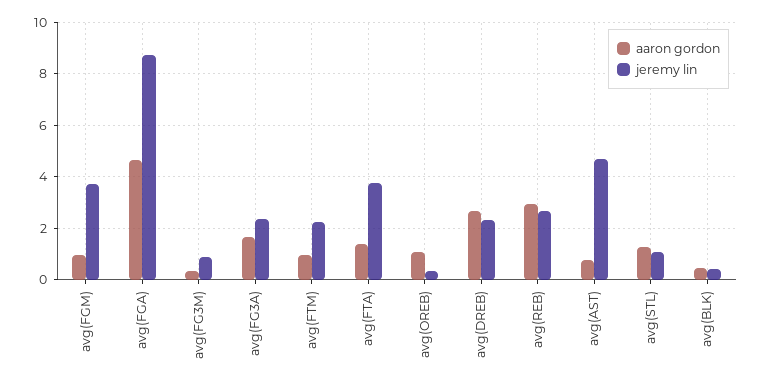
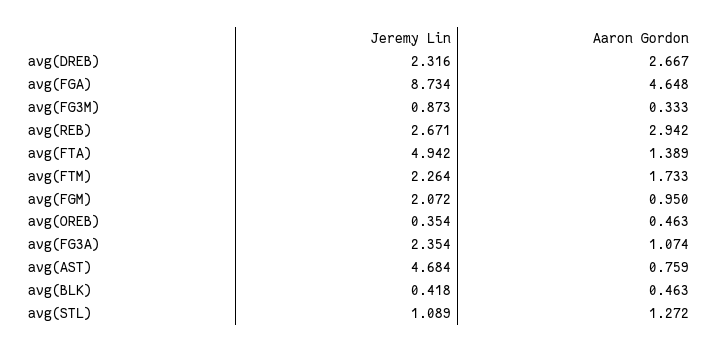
jeremy lin, avg(FGM): 3.75 -> 2.072
aaron gordon, avg(FG3A): 1.75 -> 1.074
aaron gordon, avg(FTM): 1 -> 1.733
jeremy lin, avg(FTA): 3.75 -> 4.942
aaron gordon, avg(OREB): 1 -> 0.463

